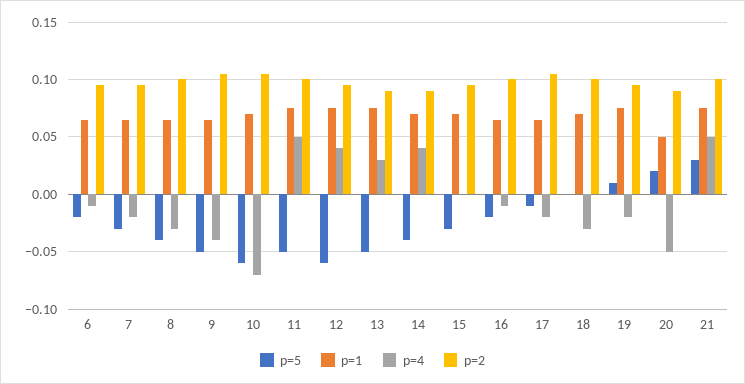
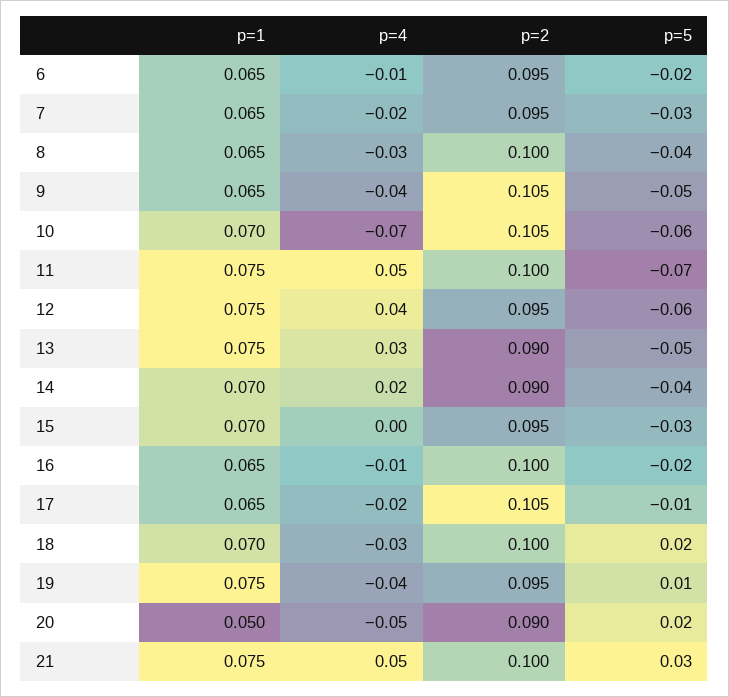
p=5, 11: -0.05 -> -0.07
p=4, 14: 0.04 -> 0.02
p=5, 18: 0 -> 0.02
p=4, 19: -0.02 -> -0.04

